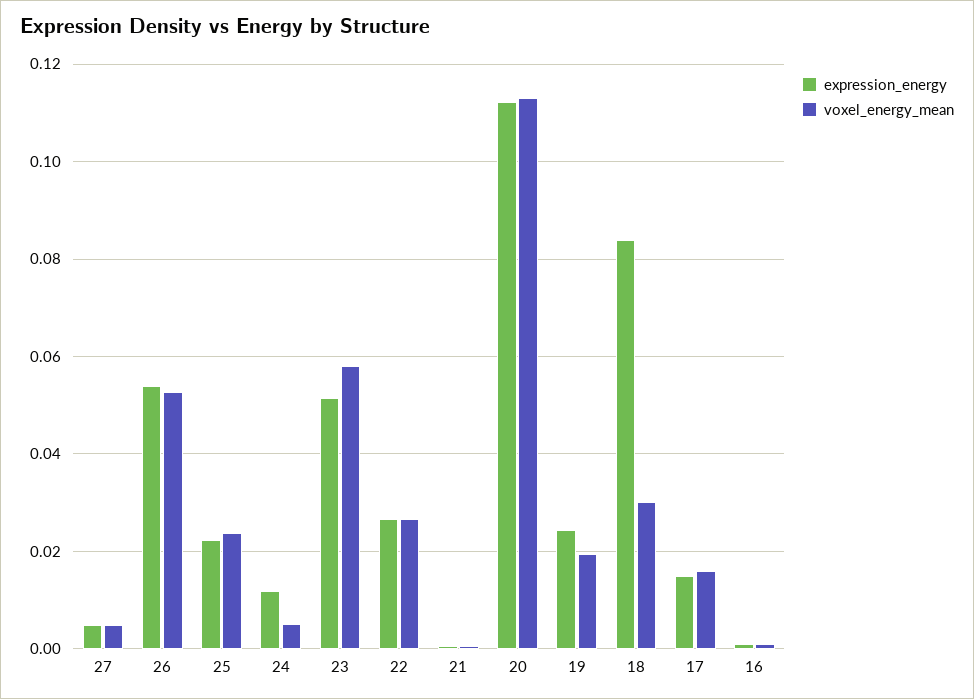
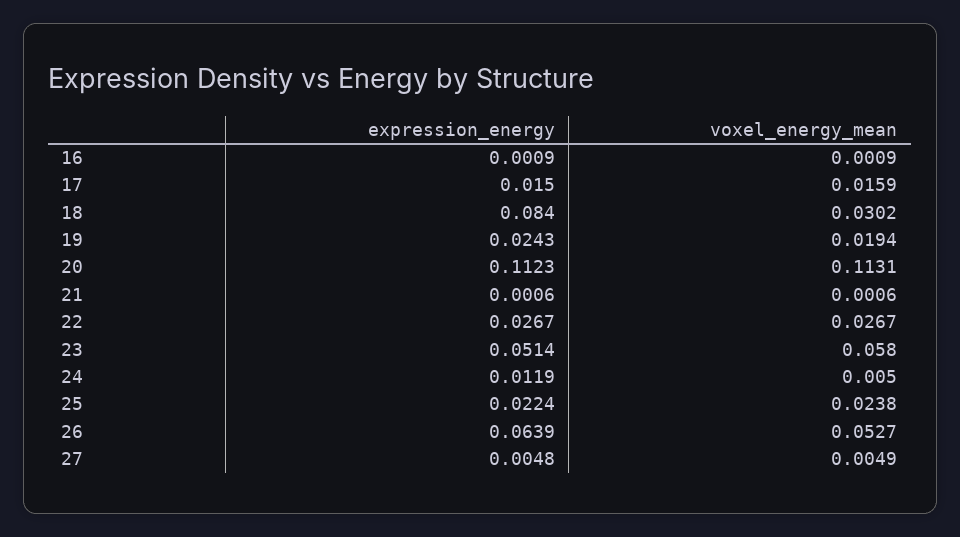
expression_energy, 26: 0.054 -> 0.0639

